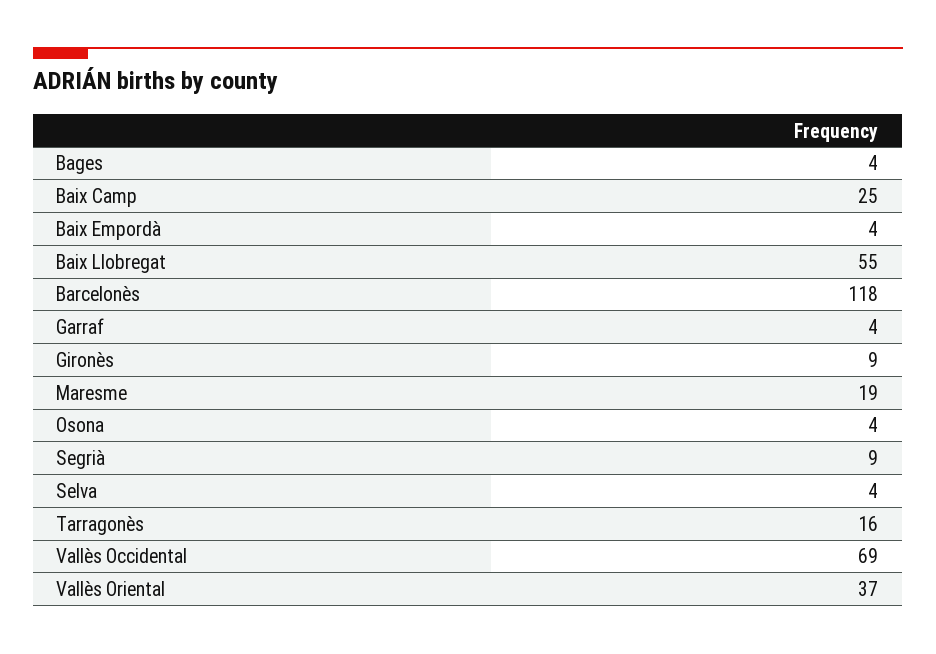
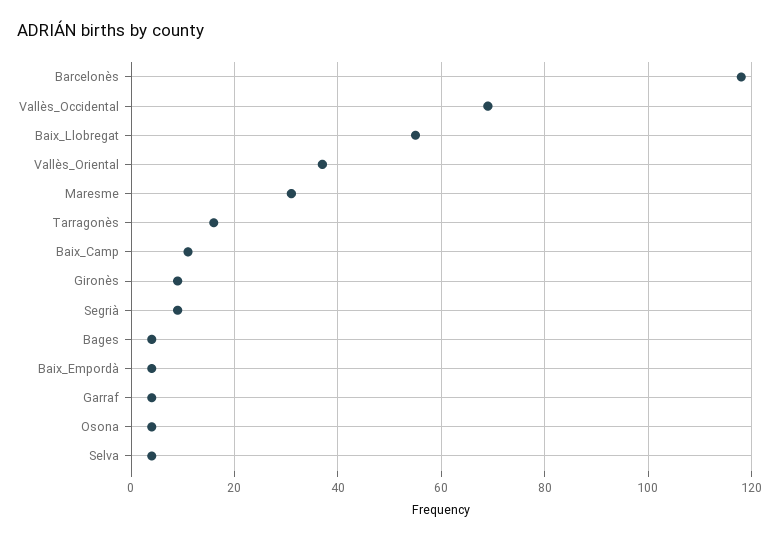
Baix Camp: 25 -> 10
Maresme: 19 -> 30

